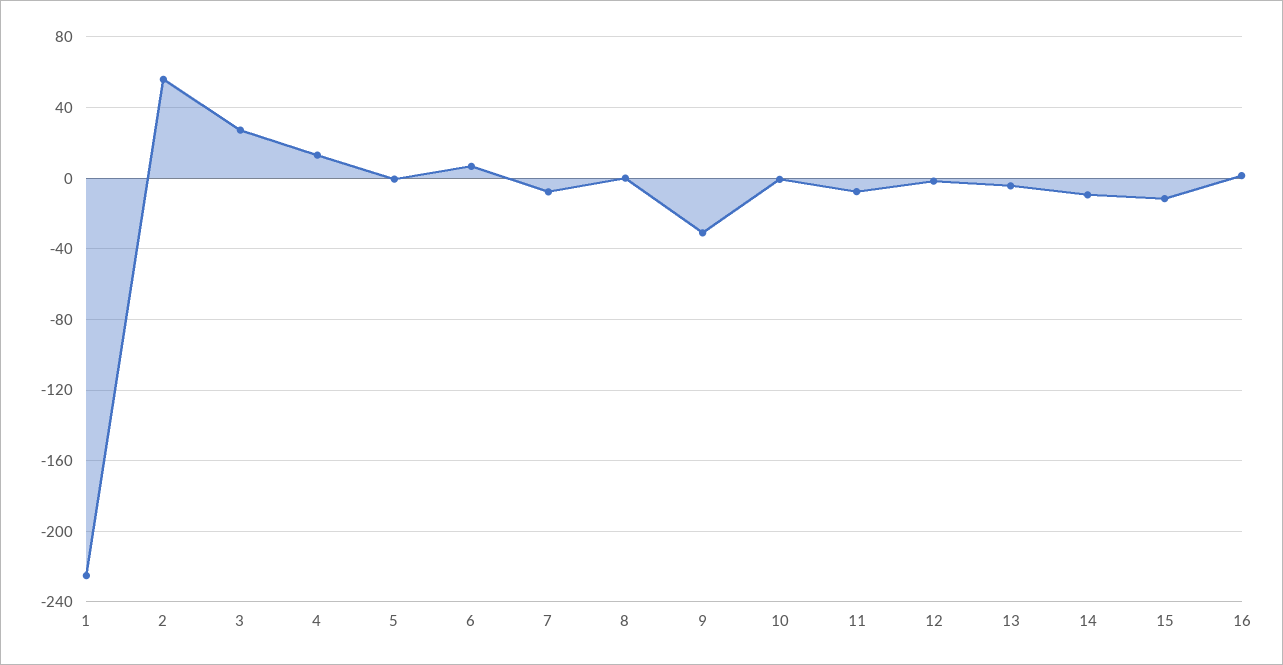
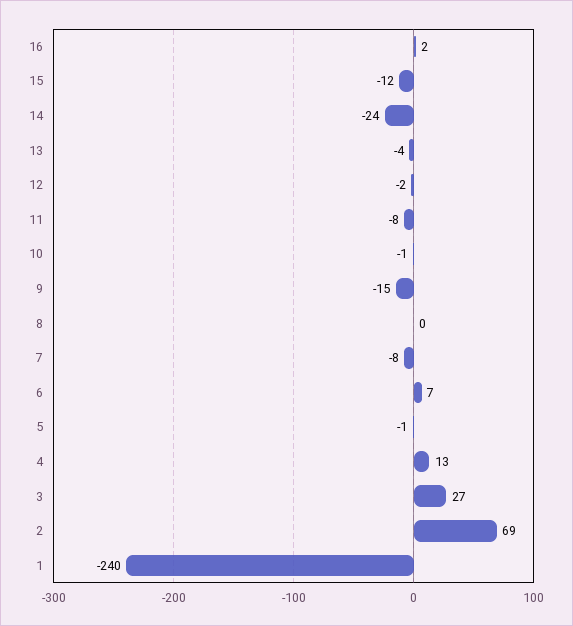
1: -225 -> -240
2: 55 -> 69
9: -30 -> -15
14: -10 -> -24

